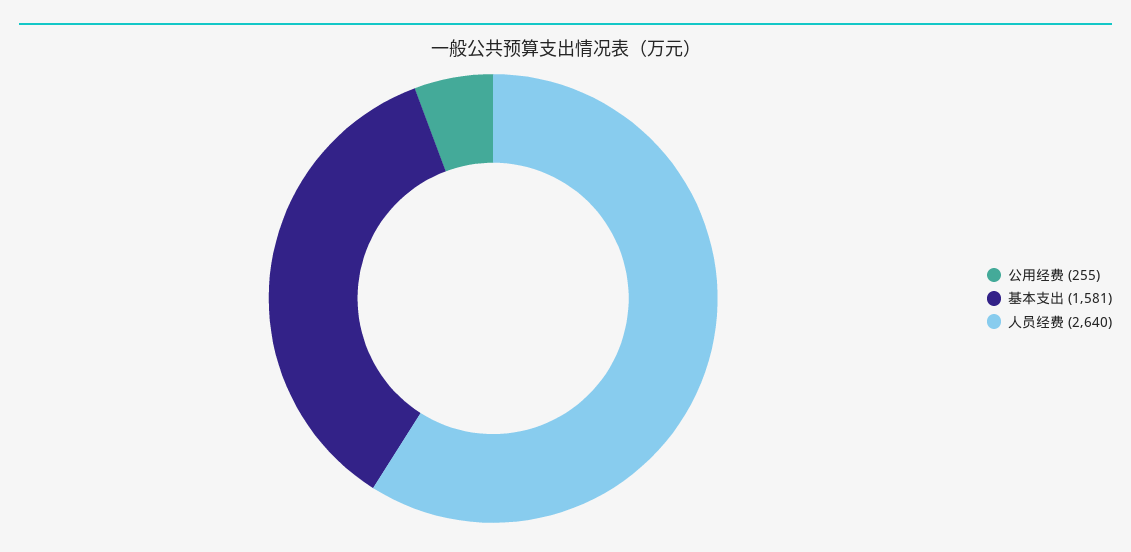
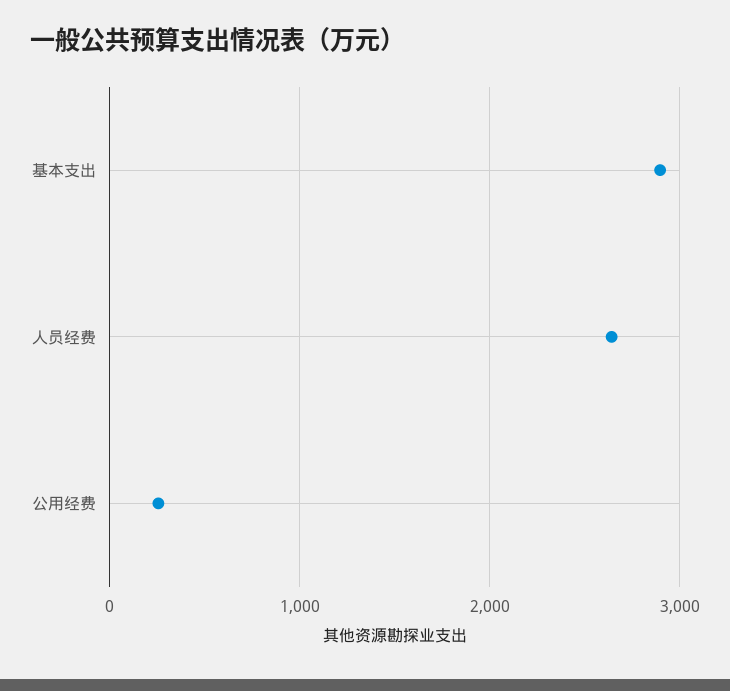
基本支出: 1581 -> 2900

